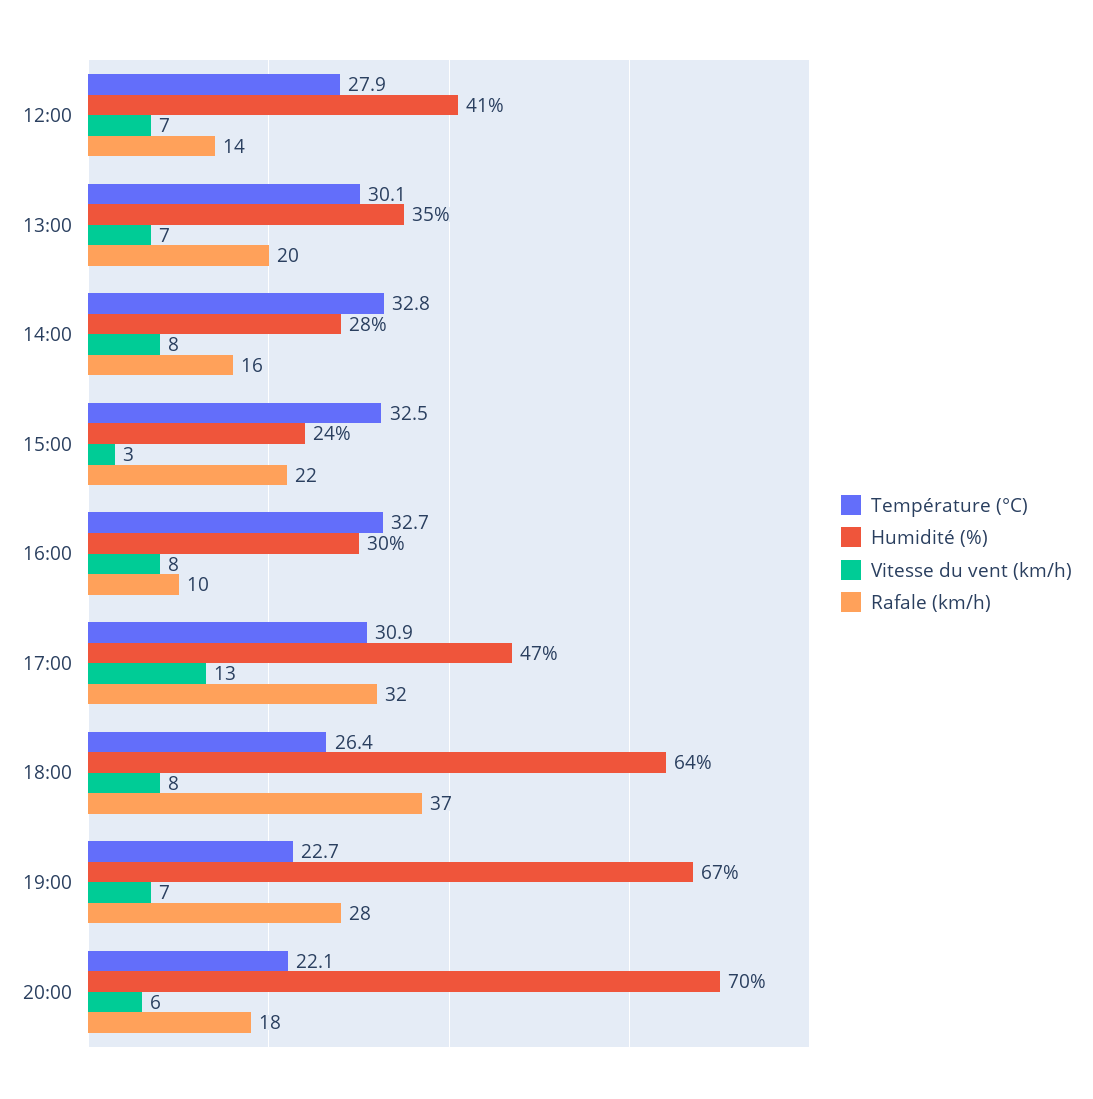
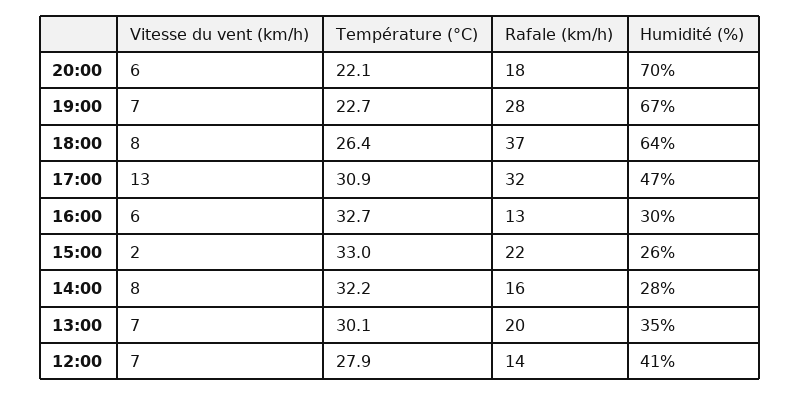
Température (°C), 14:00: 32.8 -> 32.2
Température (°C), 15:00: 32.5 -> 33
Humidité (%), 15:00: 24 -> 26
Vitesse du vent (km/h), 15:00: 3 -> 2
Vitesse du vent (km/h), 16:00: 8 -> 6
Rafale (km/h), 16:00: 10 -> 13

